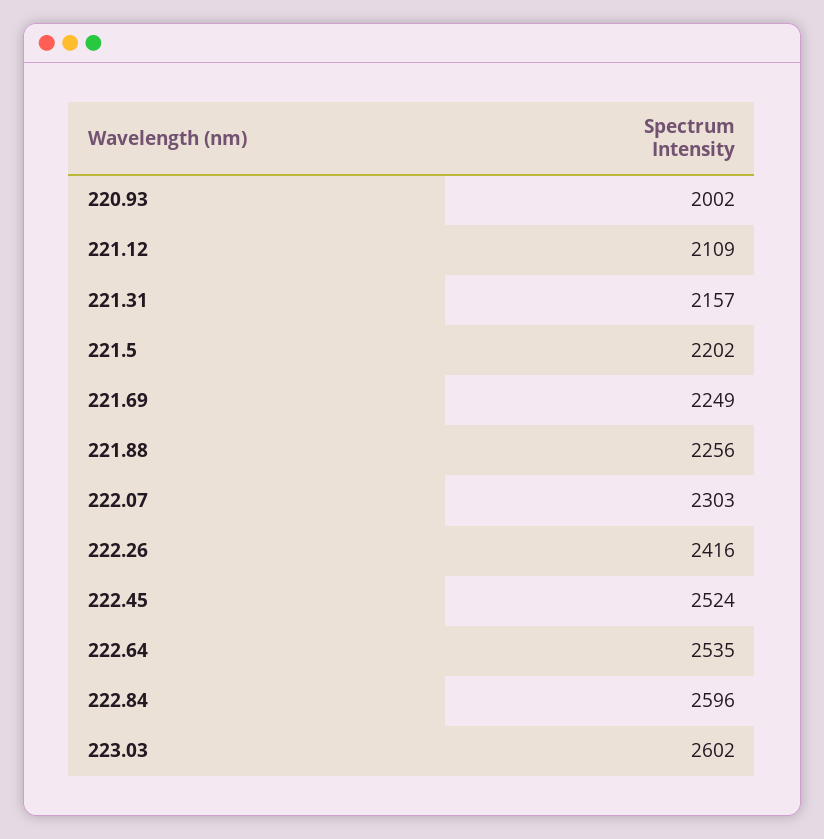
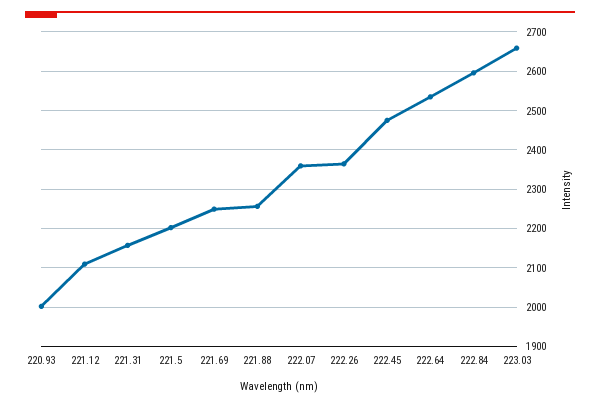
222.07: 2303 -> 2360
222.26: 2416 -> 2360
222.45: 2524 -> 2480
223.03: 2602 -> 2660

